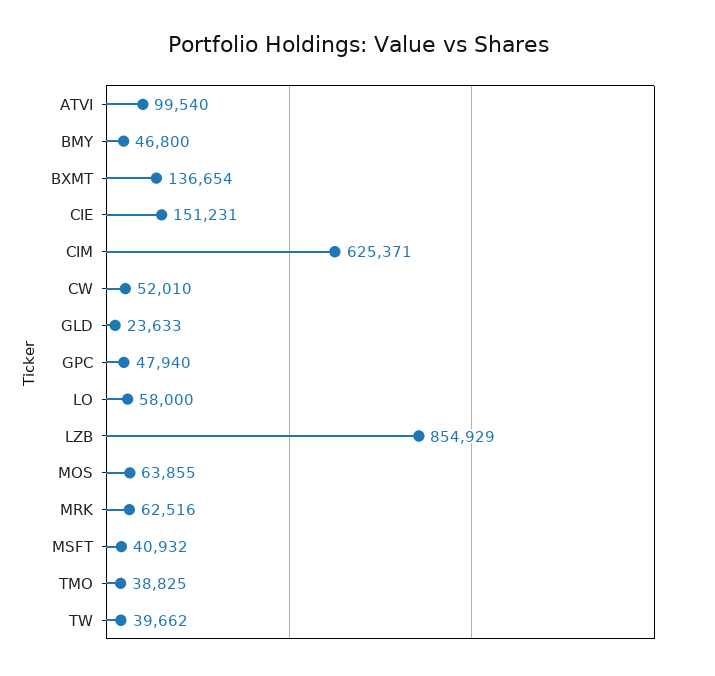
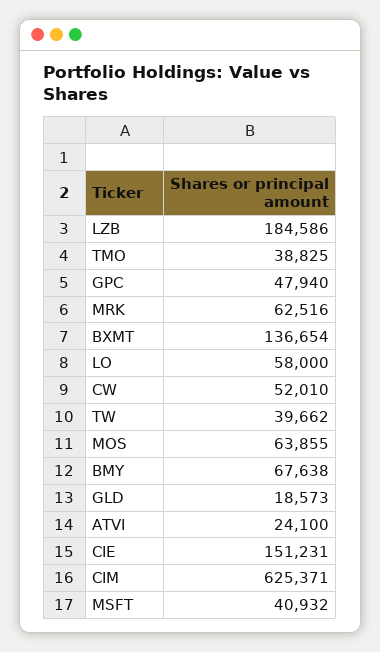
ATVI: 99540 -> 24100
BMY: 46800 -> 67638
GLD: 23633 -> 18573
LZB: 854929 -> 184586

